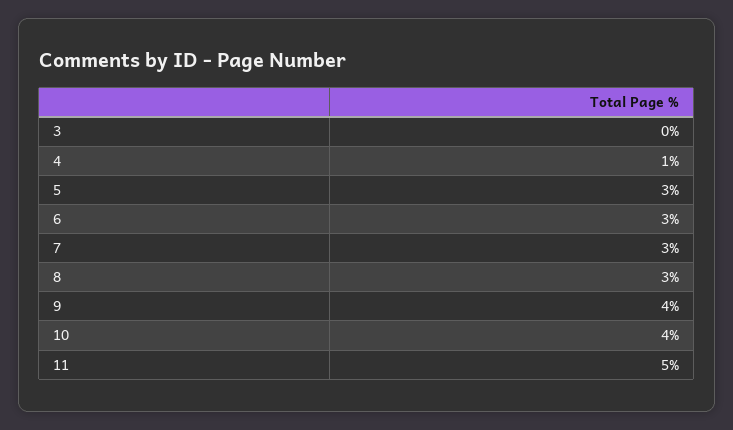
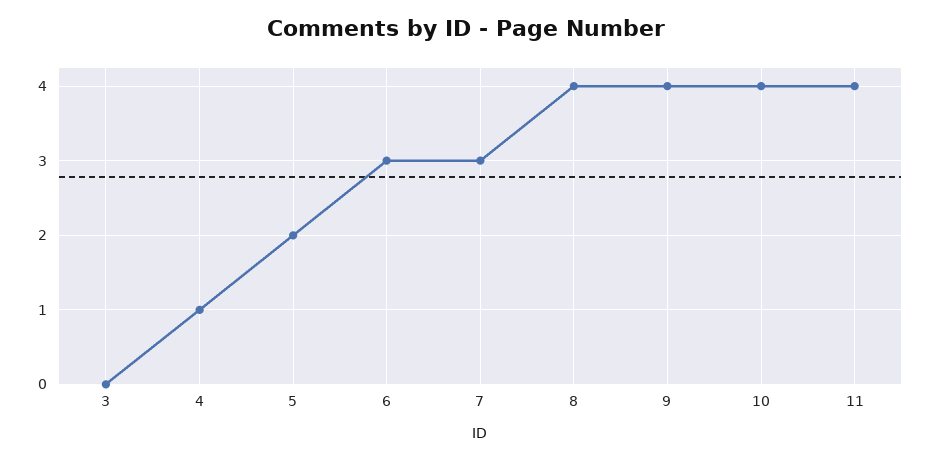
5: 3 -> 2
8: 3 -> 4
11: 5 -> 4

